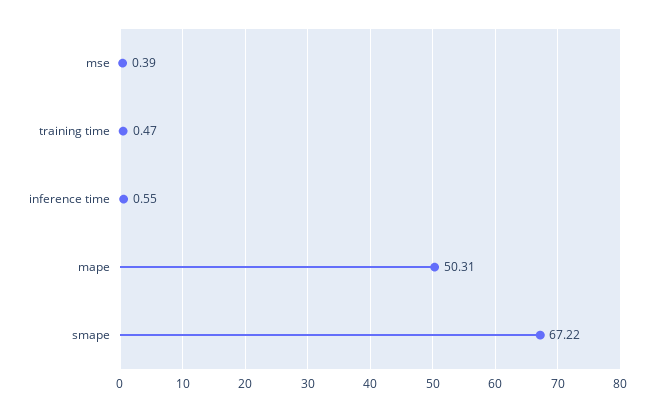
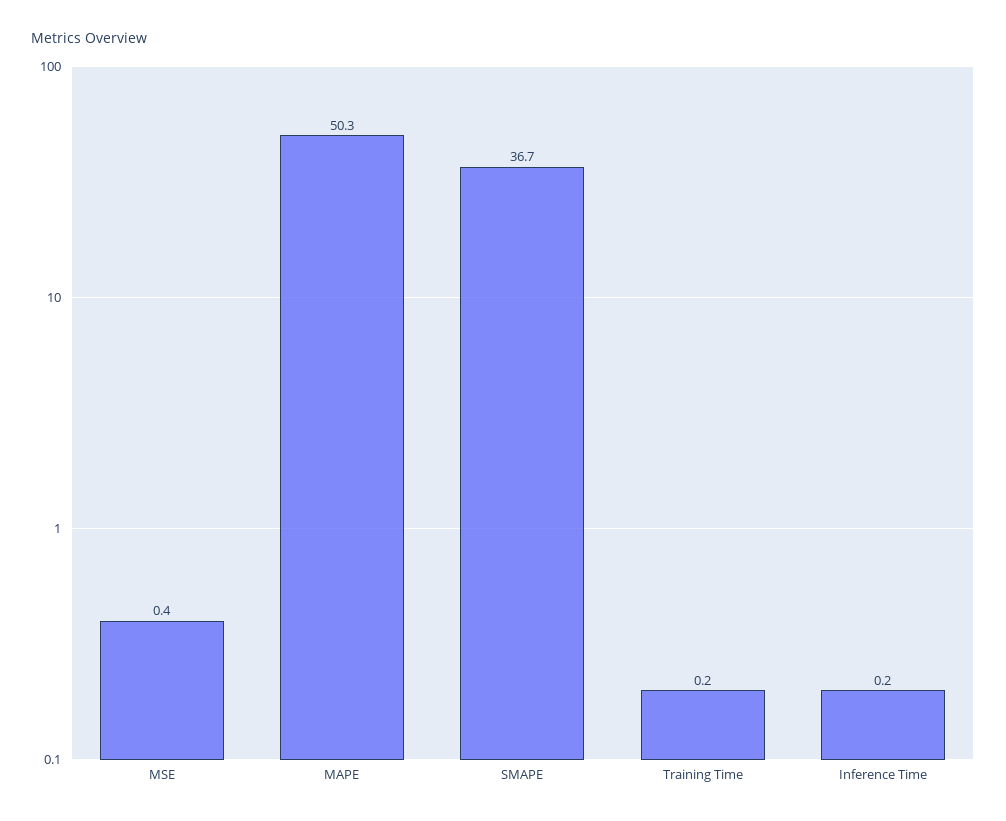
training time: 0.47 -> 0.2
inference time: 0.55 -> 0.2
smape: 67.22 -> 36.7

